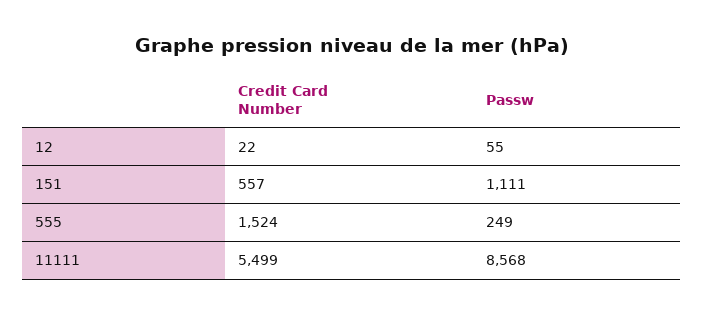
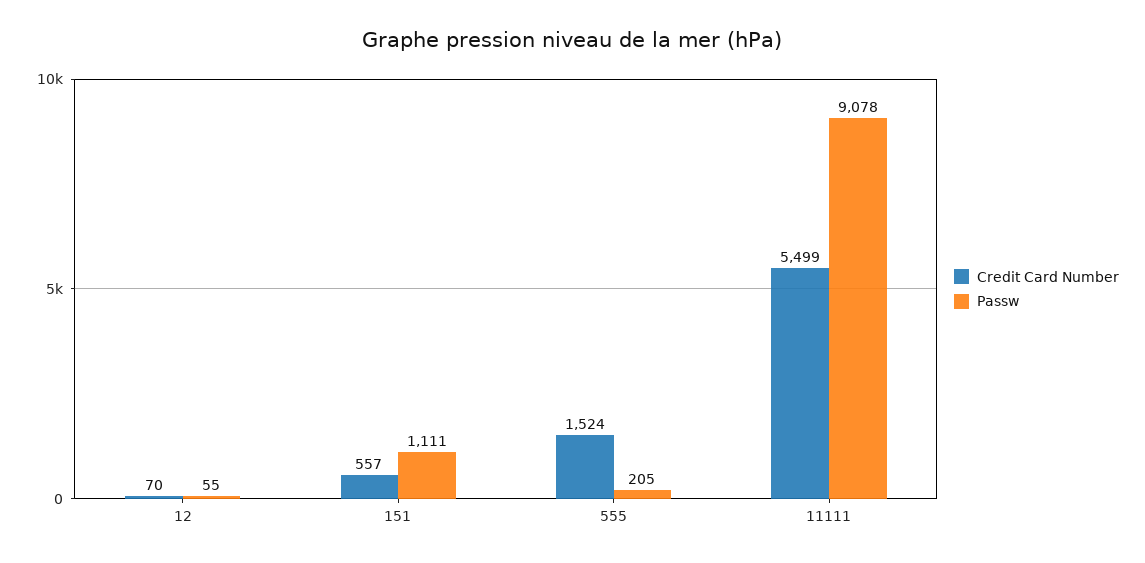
Credit Card Number, 12: 22 -> 70
Passw, 555: 249 -> 205
Passw, 11111: 8568 -> 9078

